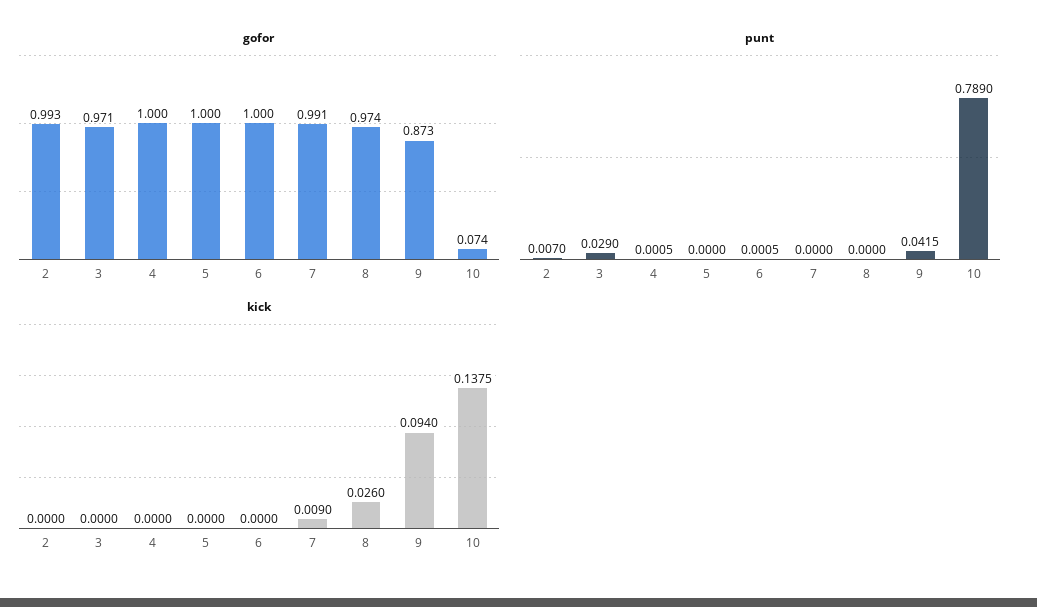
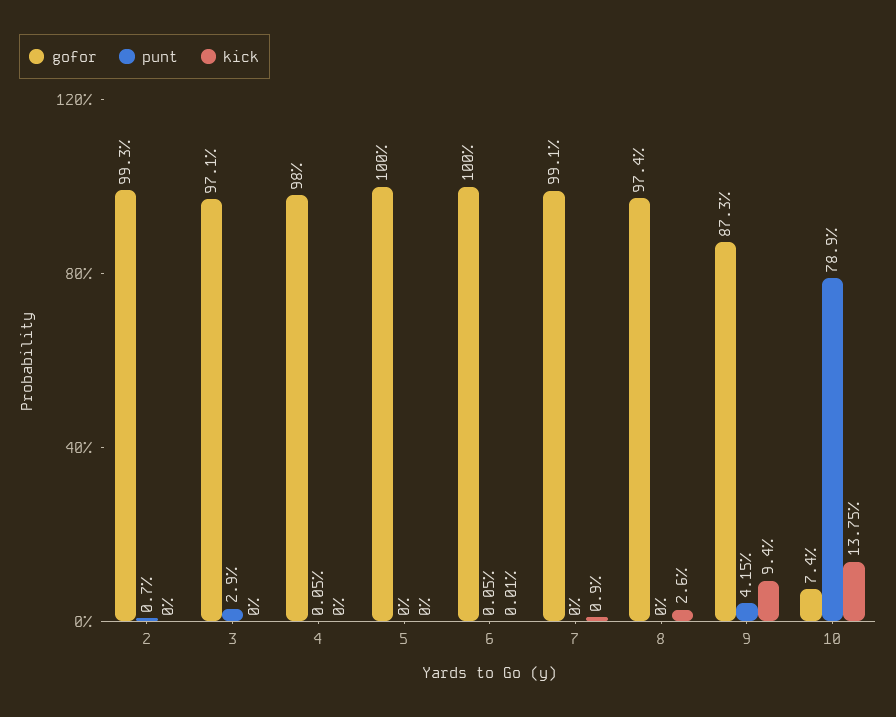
gofor, 4: 1 -> 0.98
kick, 6: 0 -> 0.0001

